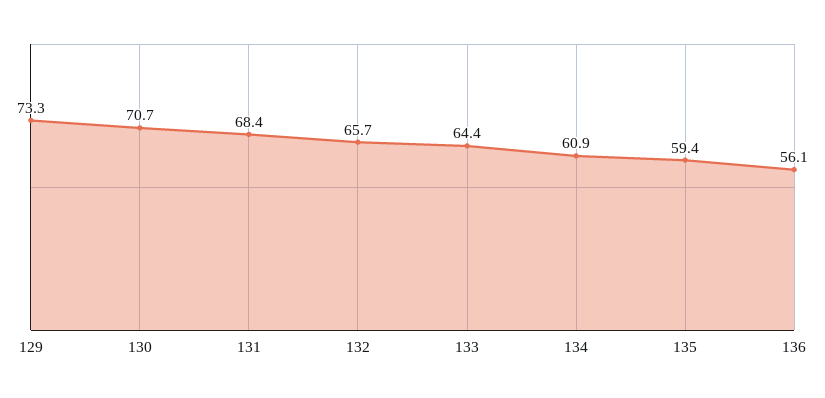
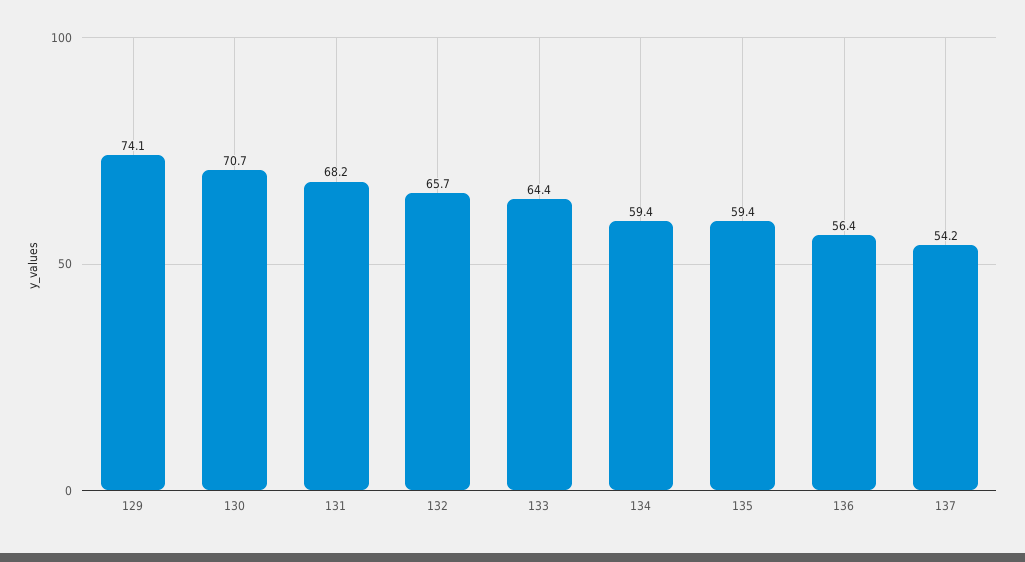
129: 73.3 -> 74.1
131: 68.4 -> 68.2
134: 60.9 -> 59.4
136: 56.1 -> 56.4
137: none -> 54.2

